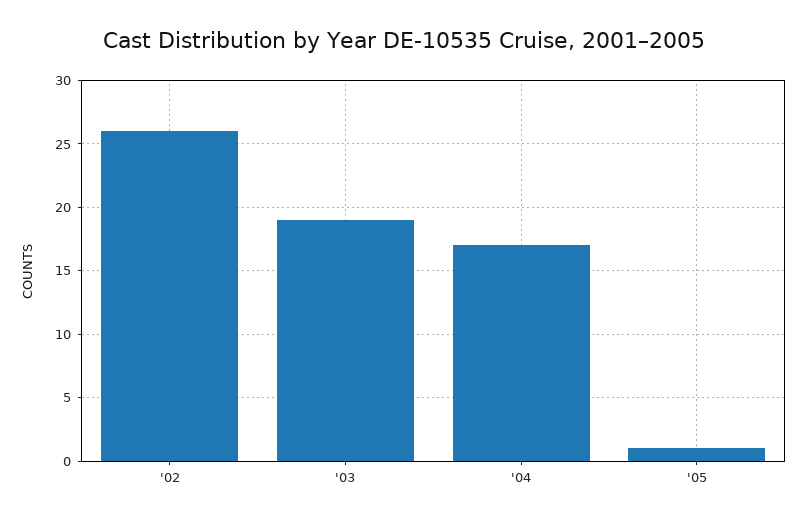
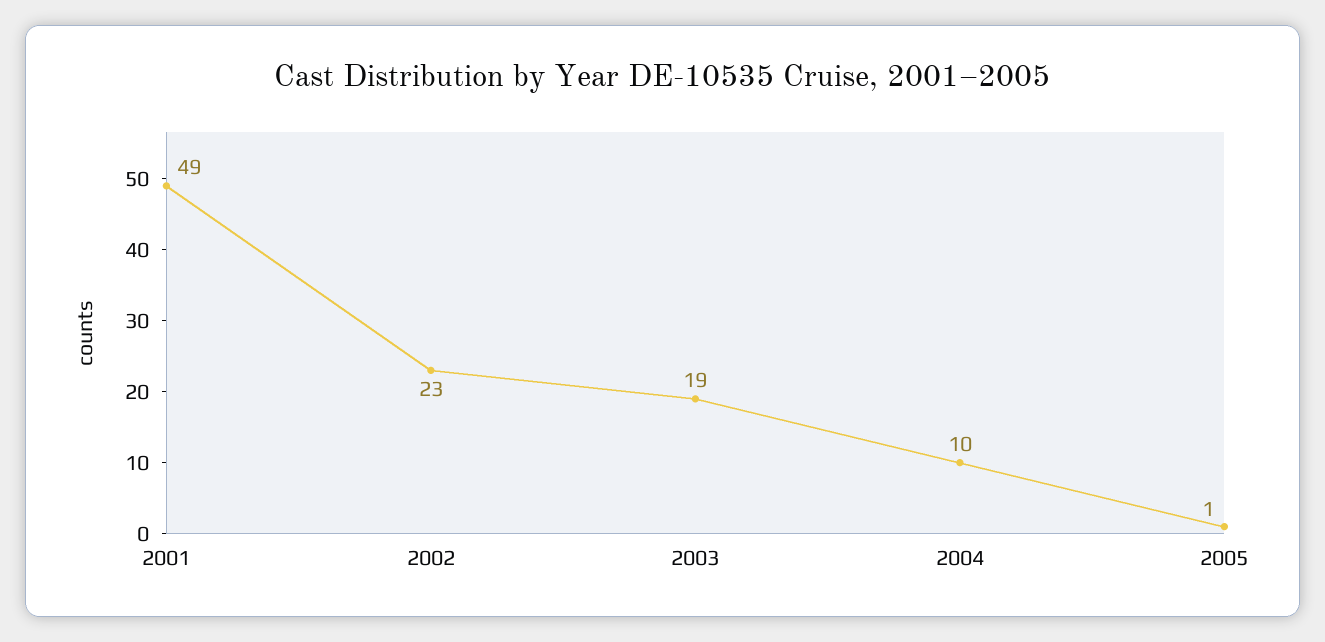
'02: 26 -> 23
'04: 17 -> 10
2001: none -> 49

